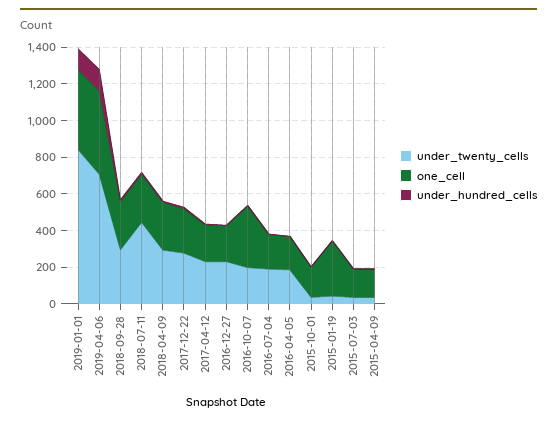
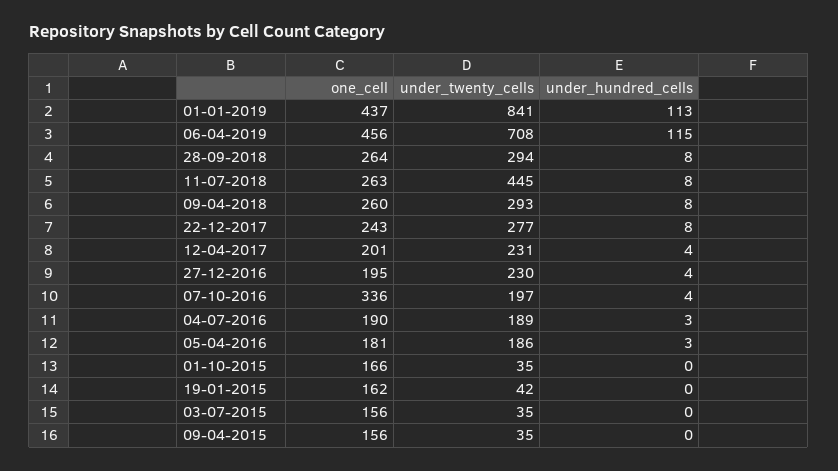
one_cell, 2015-01-19: 300 -> 162

